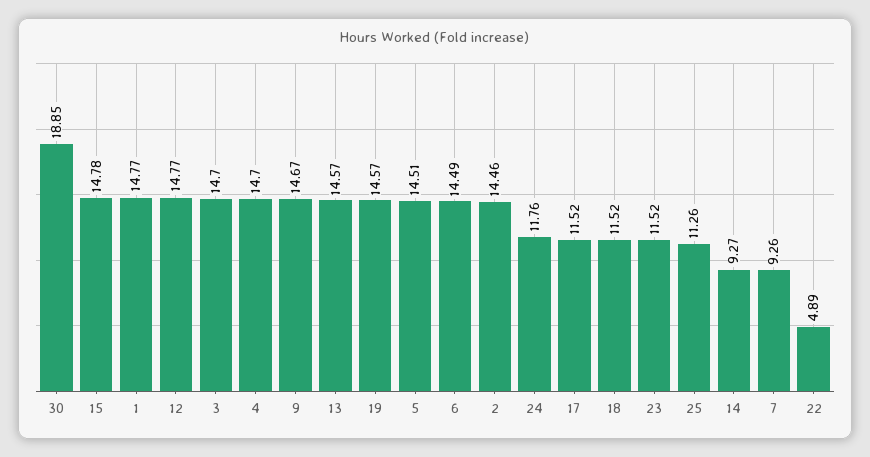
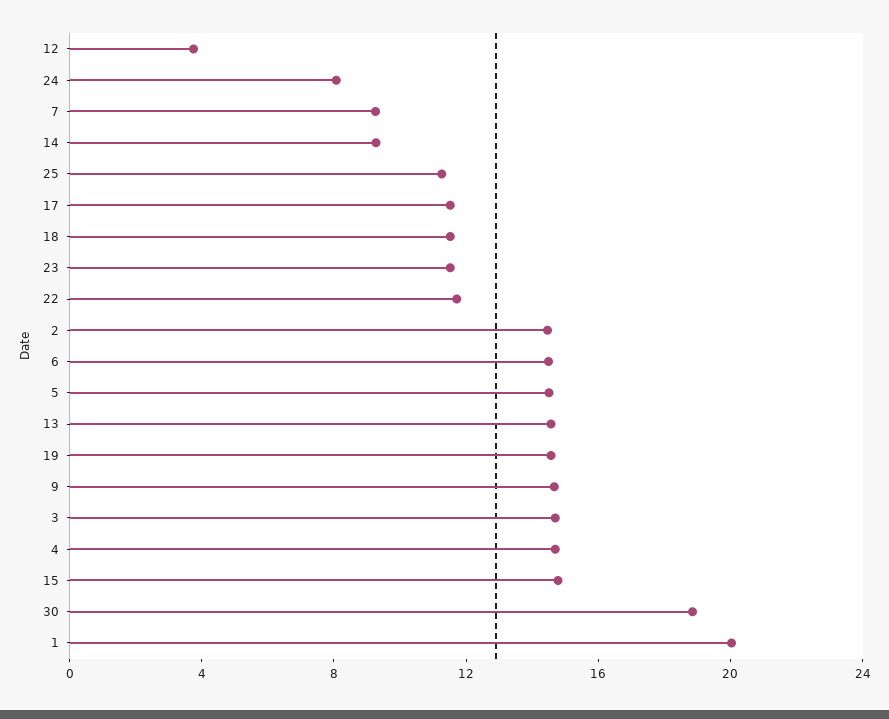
1: 14.77 -> 20
12: 14.77 -> 4
24: 11.76 -> 8
22: 4.89 -> 12

